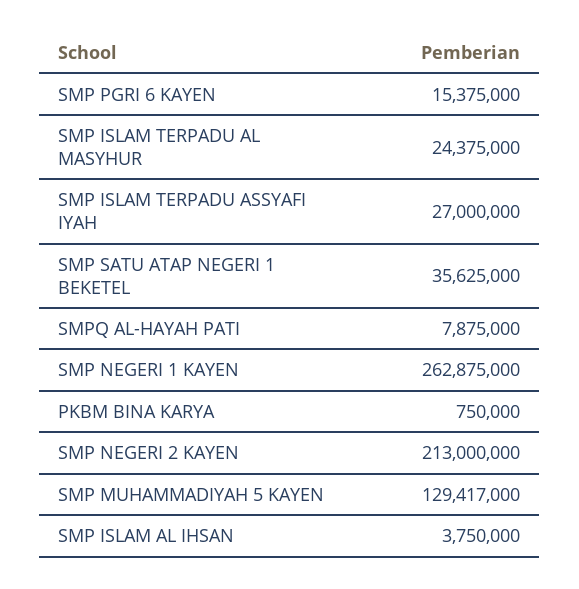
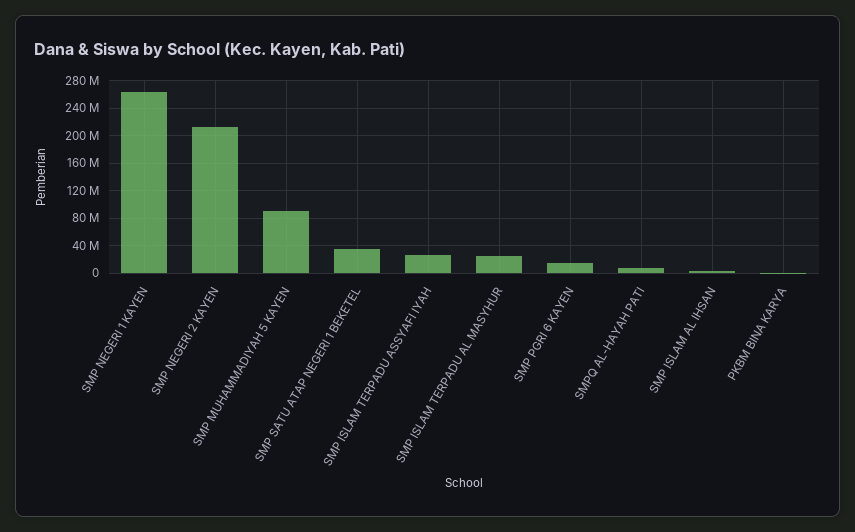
SMP MUHAMMADIYAH 5 KAYEN: 129417000 -> 90000000

